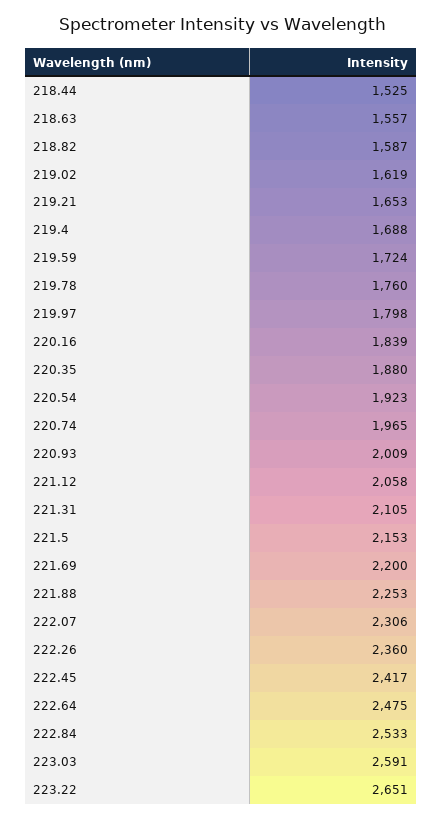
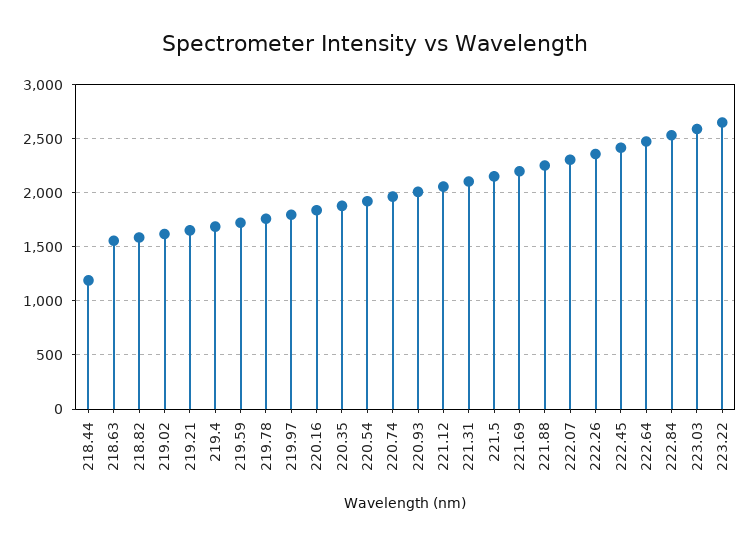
218.44: 1525 -> 1200

